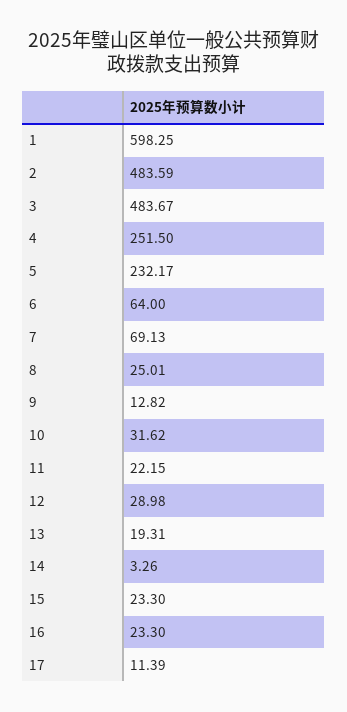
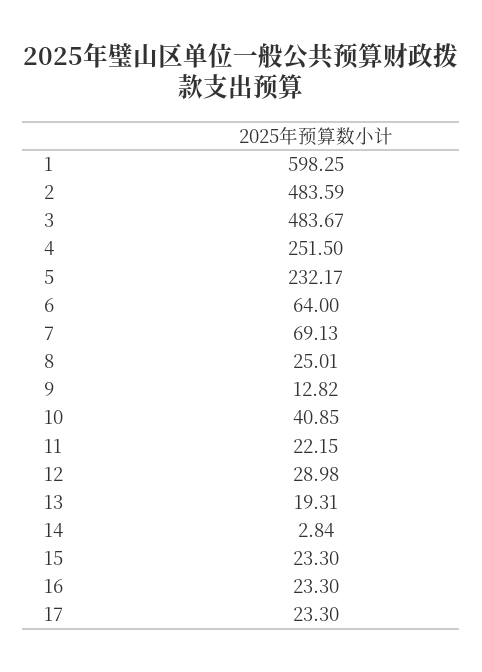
10: 31.62 -> 40.85
14: 3.26 -> 2.84
17: 11.39 -> 23.3

